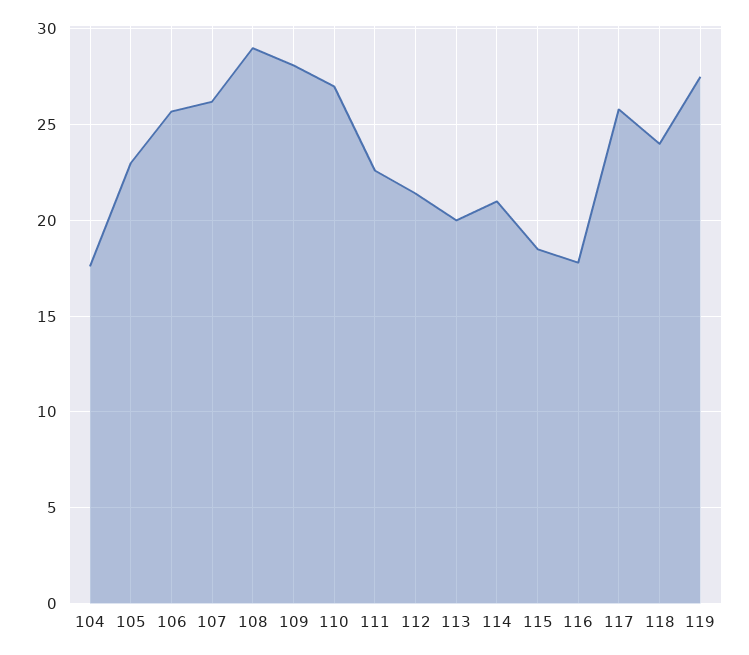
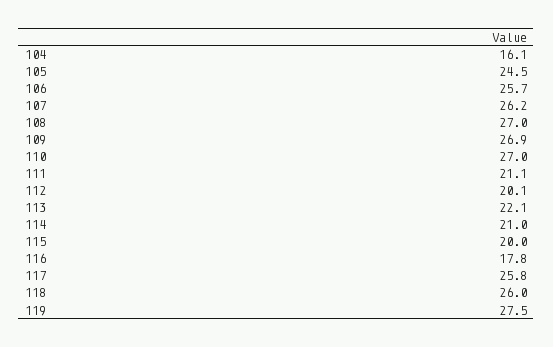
104: 17.5 -> 16.1
105: 23 -> 24.5
108: 29 -> 27
109: 28 -> 26.9
111: 22.5 -> 21.1
112: 21.5 -> 20.1
113: 20 -> 22.1
115: 18.5 -> 20
118: 24 -> 26

